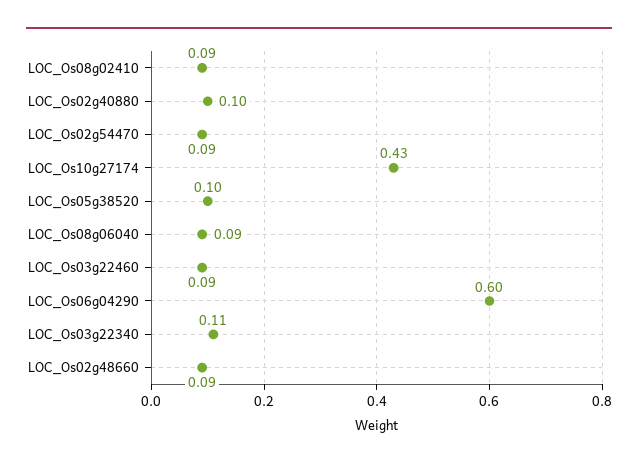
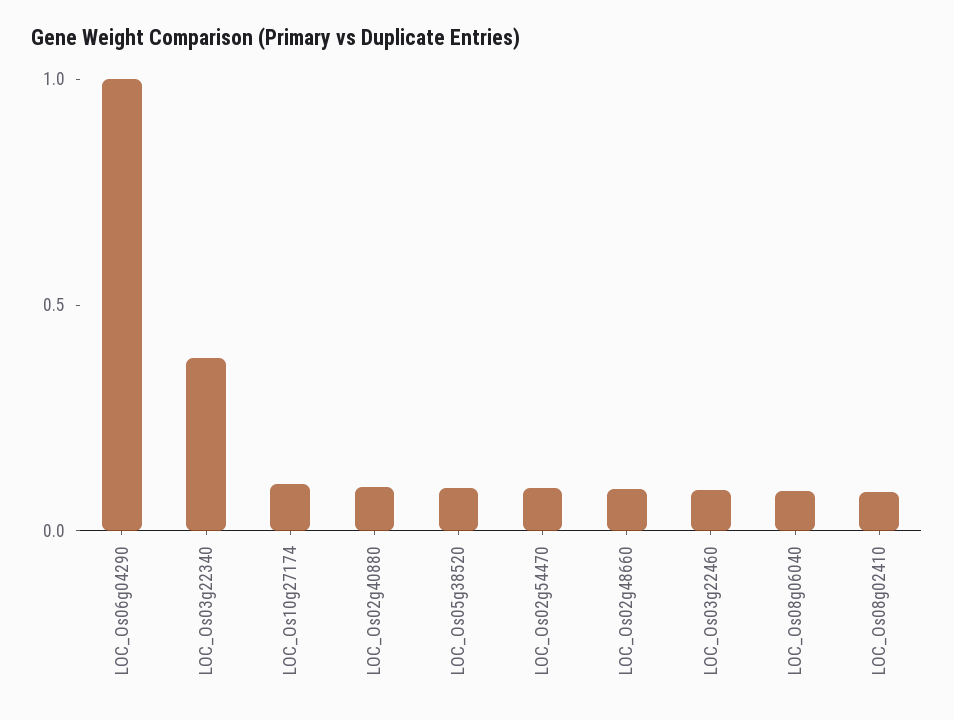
LOC_Os10g27174: 0.43 -> 0.1
LOC_Os06g04290: 0.6 -> 1
LOC_Os03g22340: 0.11 -> 0.4

